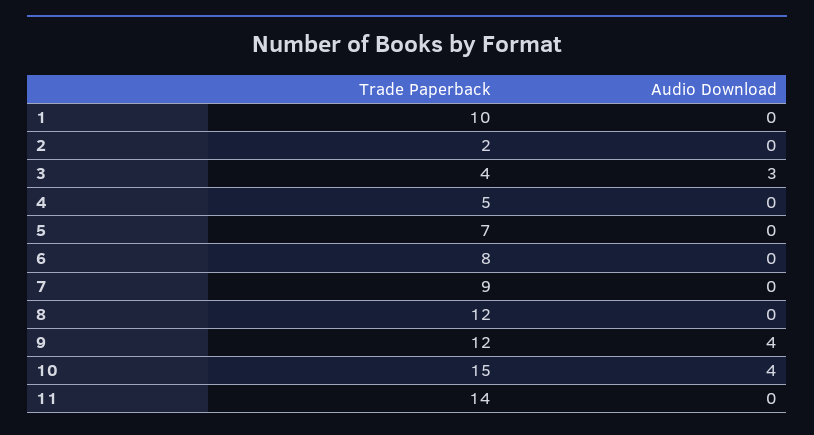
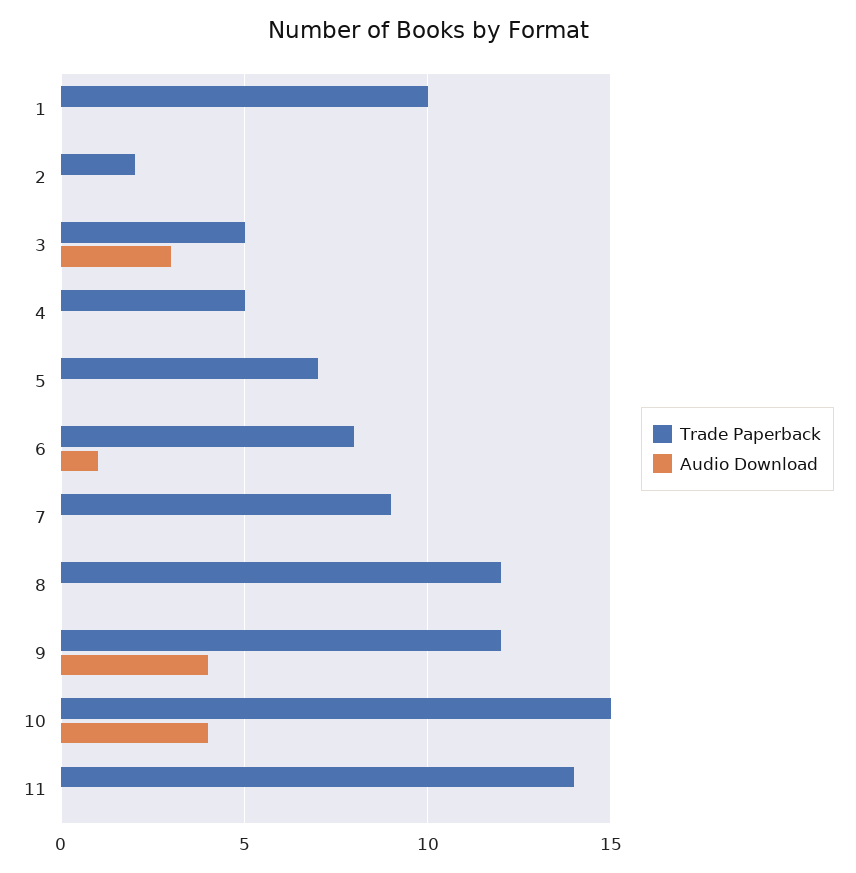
Trade Paperback, 3: 4 -> 5
Audio Download, 6: 0 -> 1

